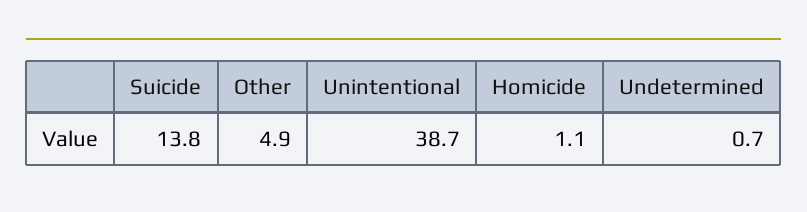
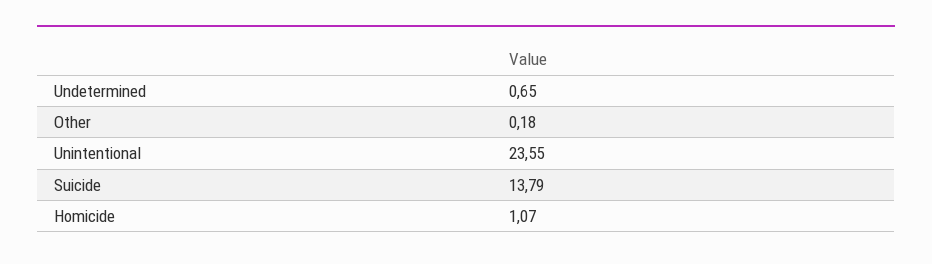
Other: 4.9 -> 0.18
Unintentional: 38.7 -> 23.55

